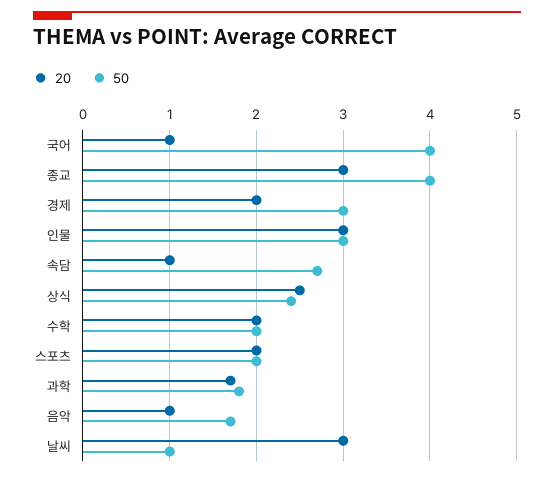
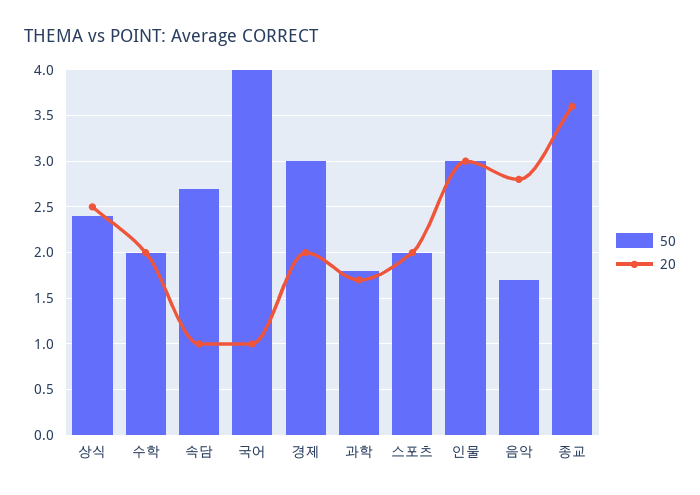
20, 종교: 3 -> 3.6
20, 음악: 1 -> 2.8
20, 날씨: 3 -> none
50, 날씨: 1 -> none

